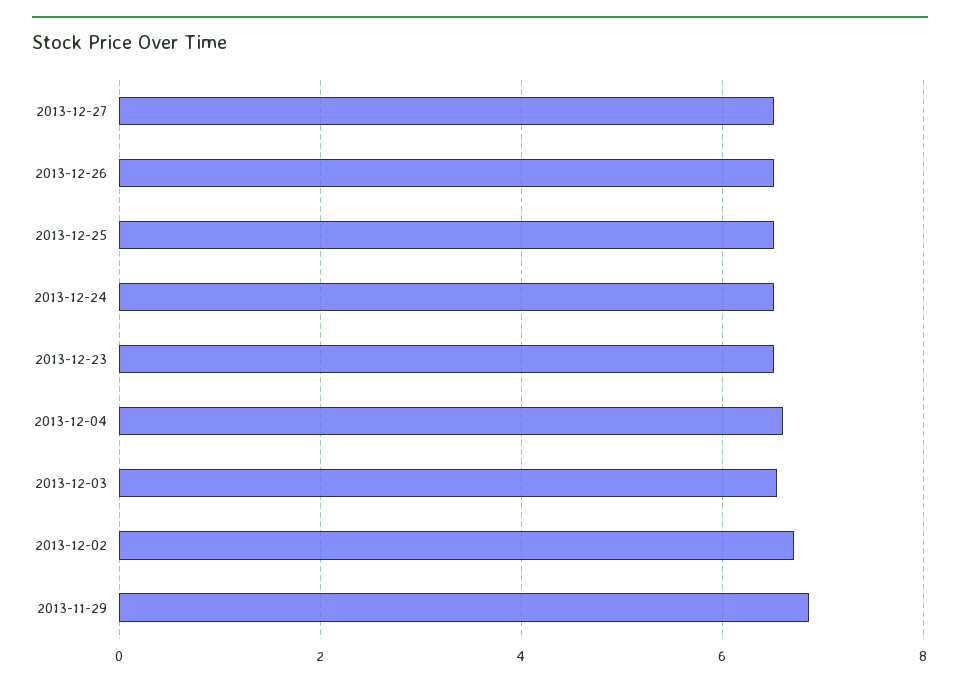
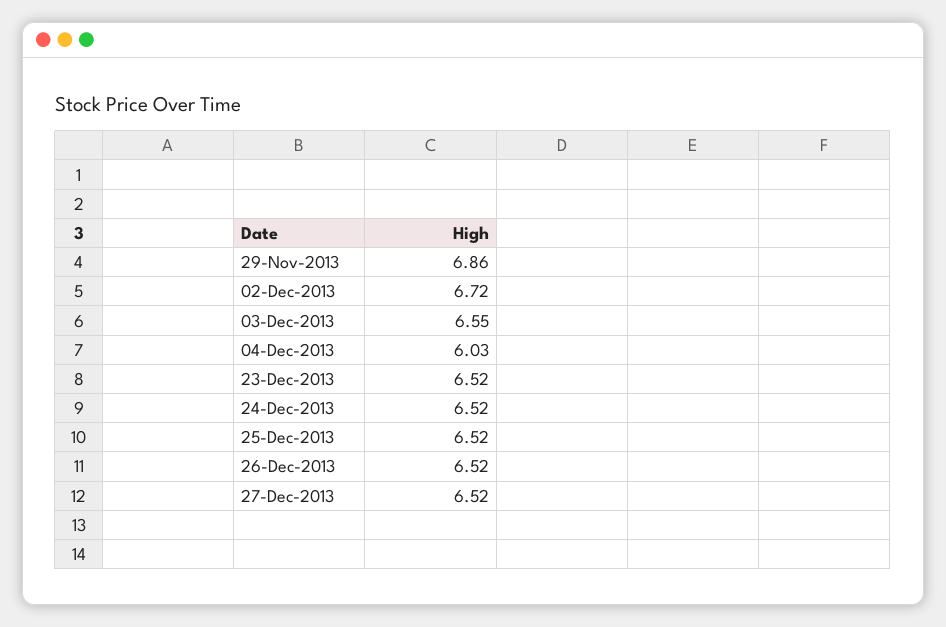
2013-12-04: 6.6 -> 6.03

